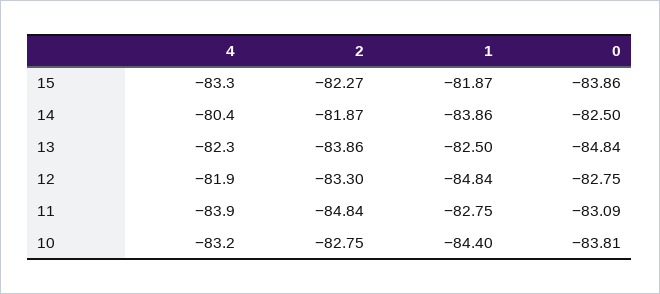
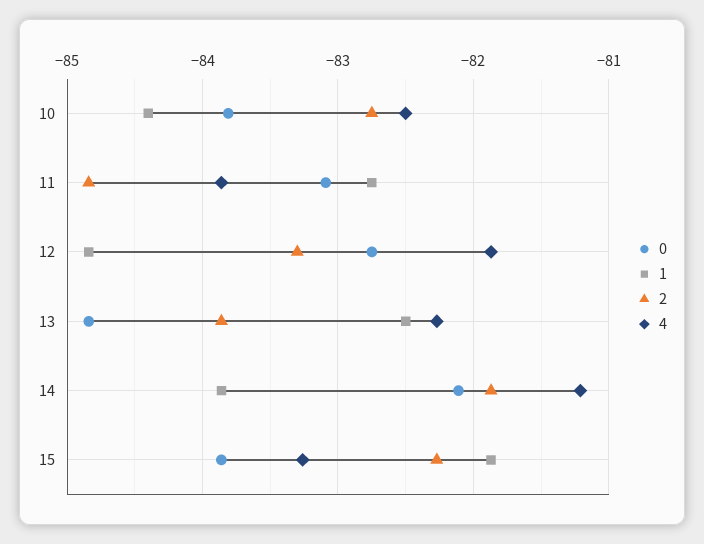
4, 14: -80.4 -> -81.2
0, 14: -82.5 -> -82.1
4, 10: -83.2 -> -82.5

